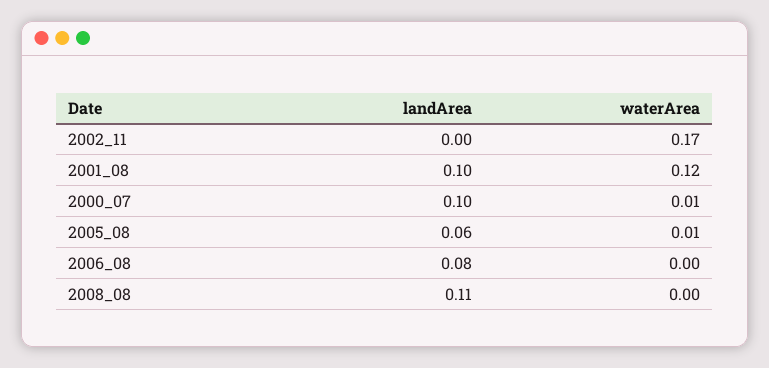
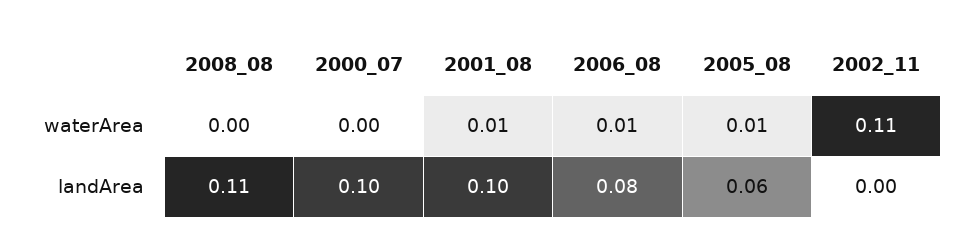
waterArea, 2002_11: 0.17 -> 0.11
waterArea, 2001_08: 0.12 -> 0.01
waterArea, 2000_07: 0.01 -> 0
waterArea, 2006_08: 0 -> 0.01

